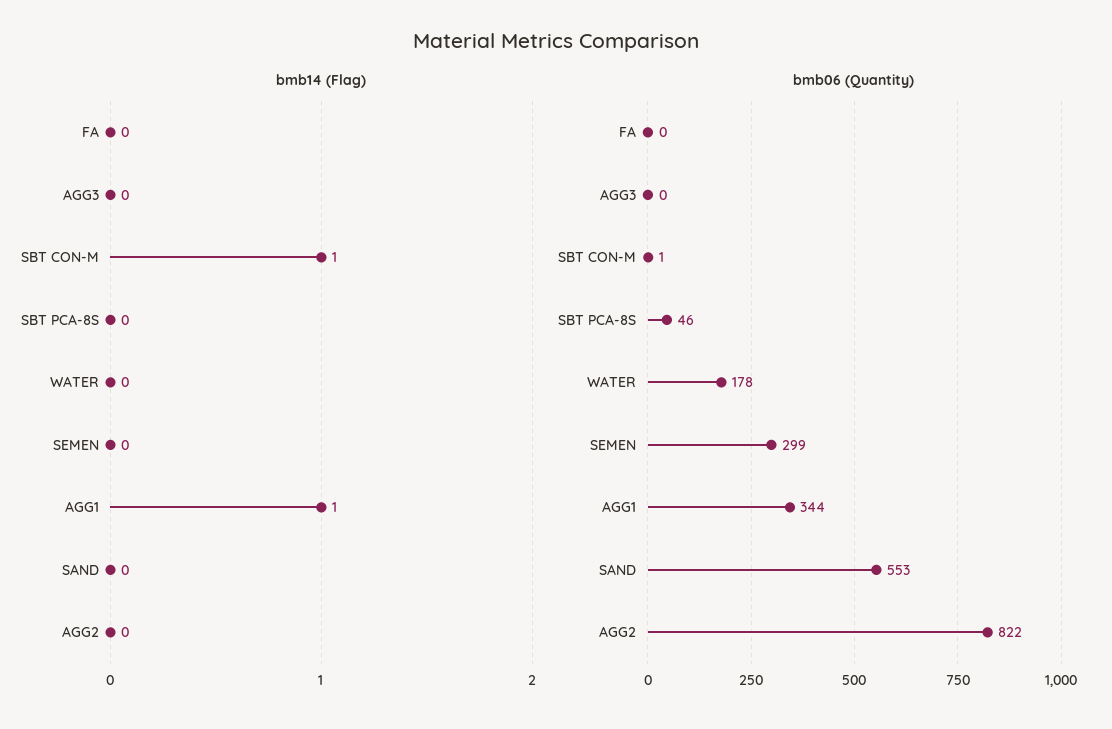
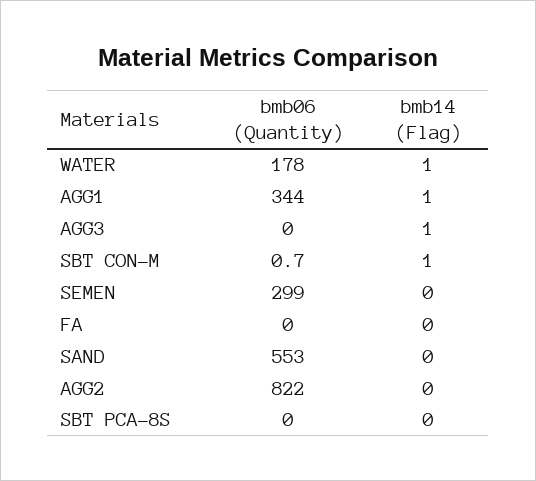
bmb14 (Flag), AGG3: 0 -> 1
bmb14 (Flag), WATER: 0 -> 1
bmb06 (Quantity), SBT PCA-8S: 46 -> 0

